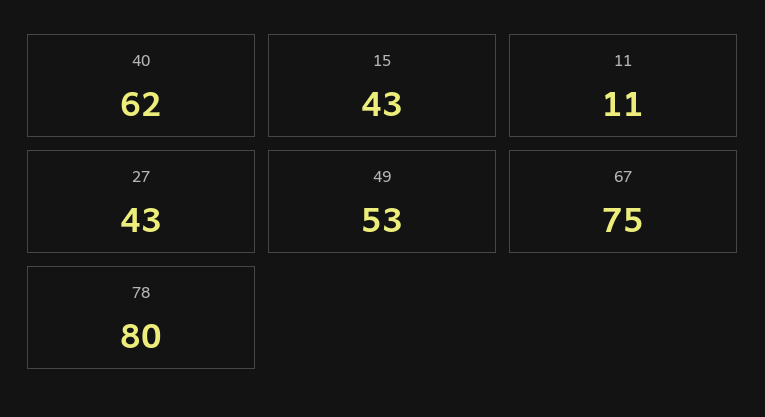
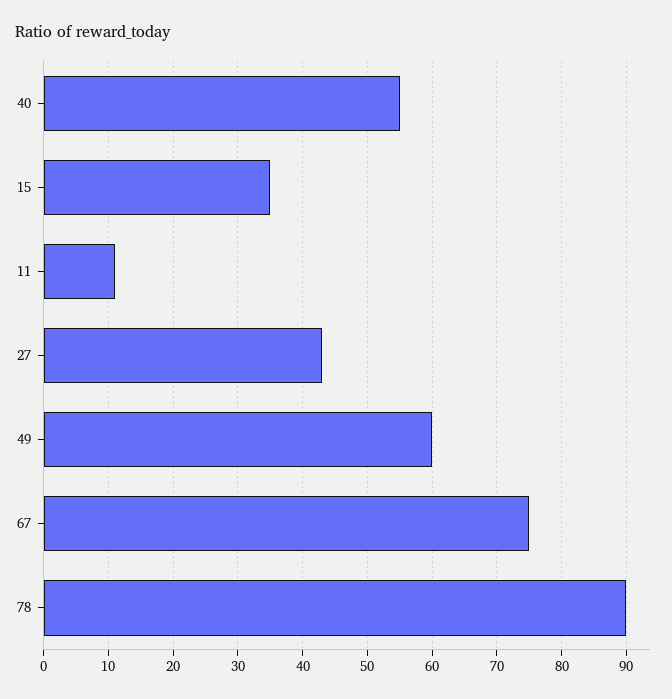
40: 62 -> 55
15: 43 -> 35
49: 53 -> 60
78: 80 -> 90

